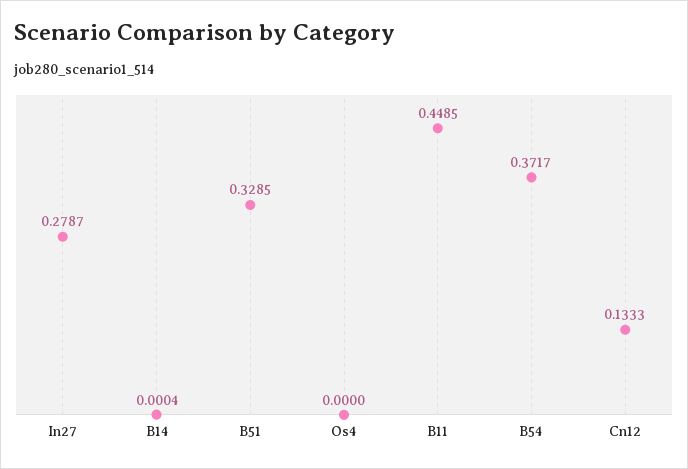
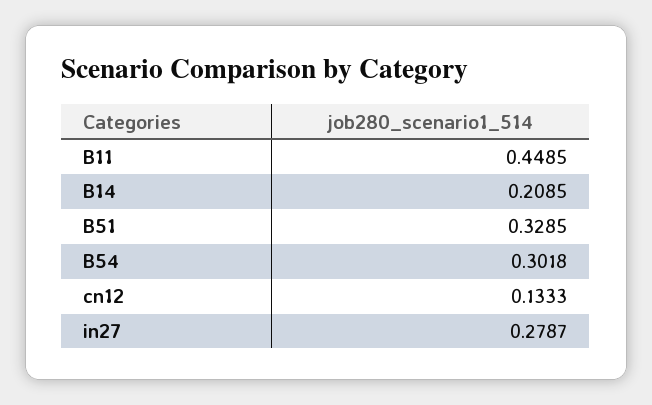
B14: 0.0004 -> 0.2085
Os4: 0 -> none
B54: 0.3717 -> 0.3018

